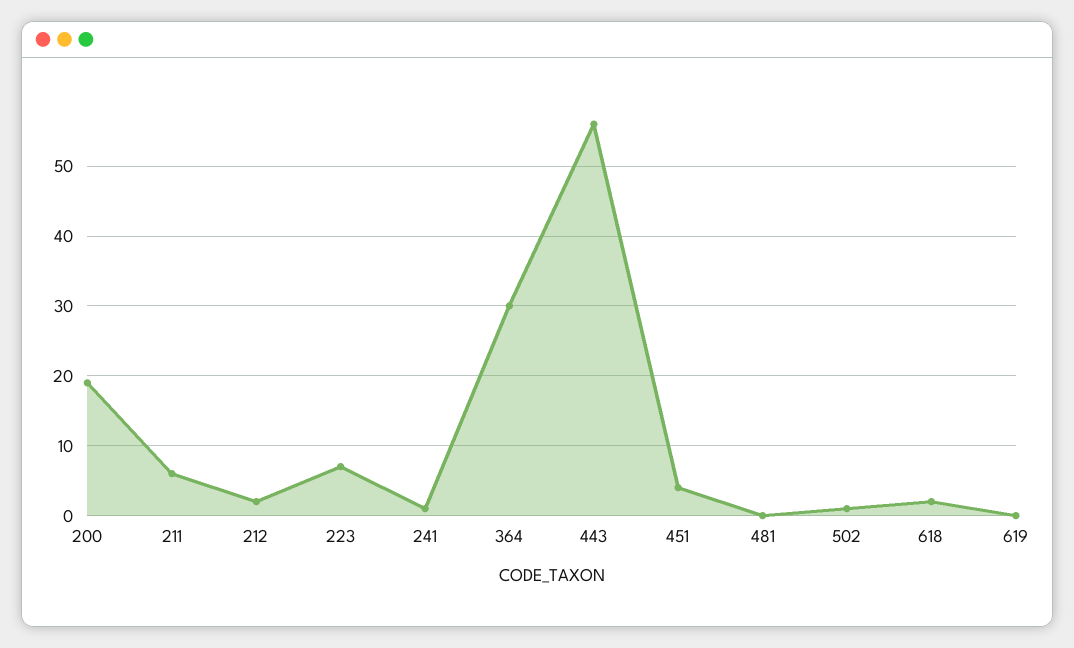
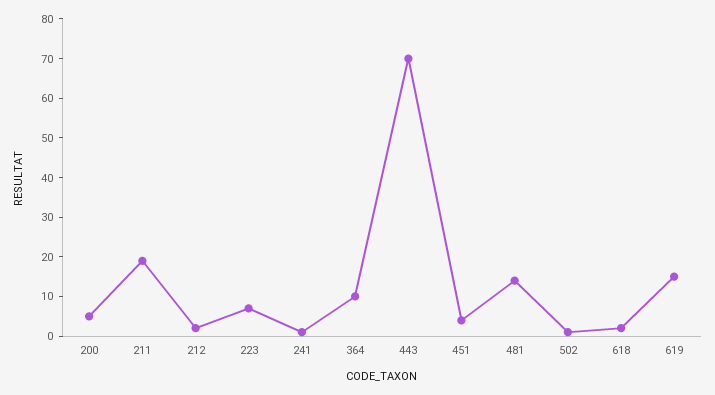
200: 19 -> 5
211: 6 -> 20
364: 30 -> 10
443: 56 -> 70
481: 0 -> 15
619: 0 -> 15

